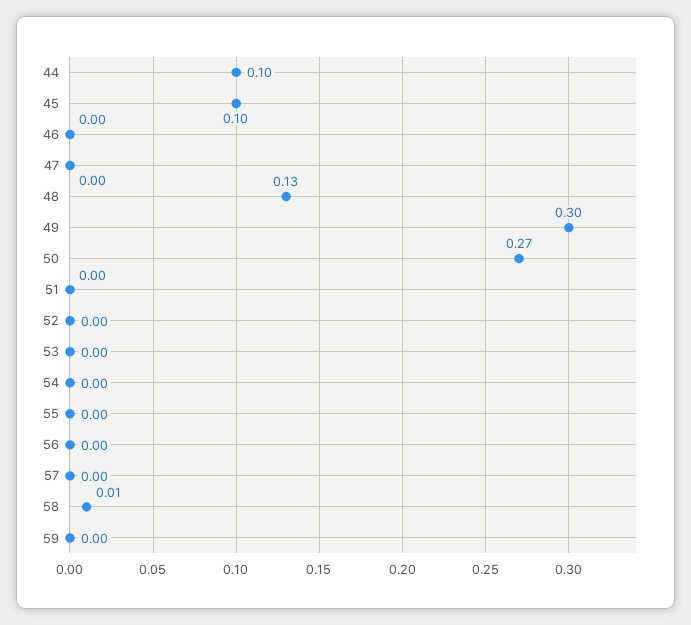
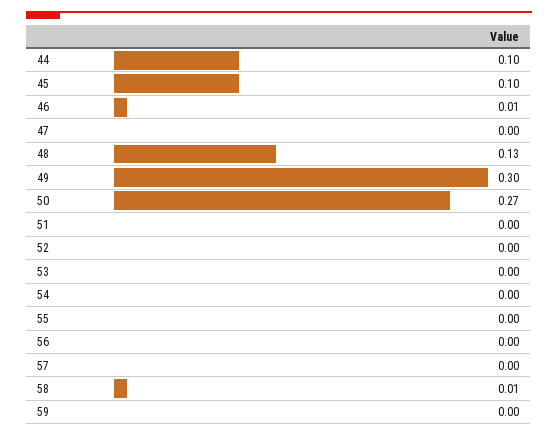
46: 0 -> 0.01

